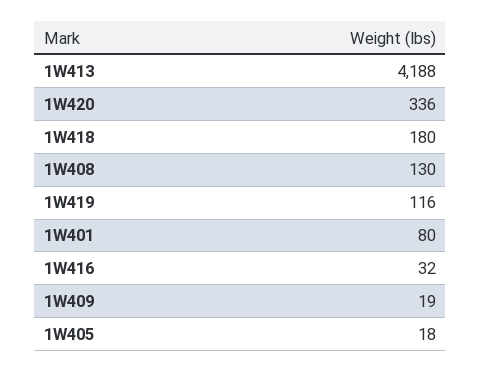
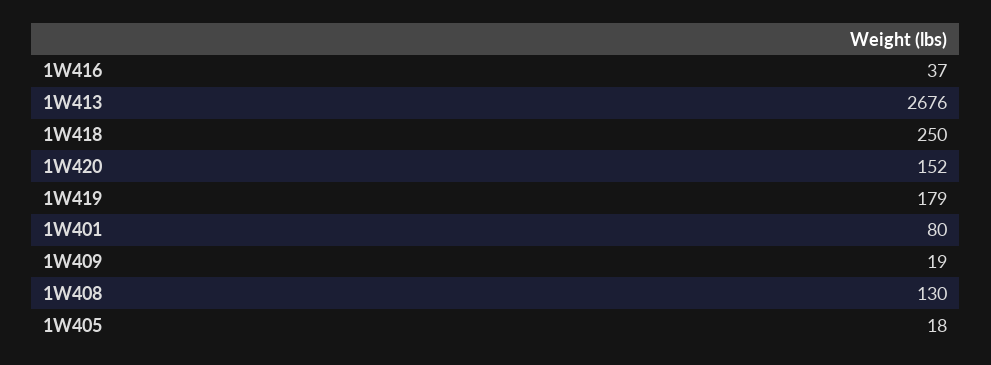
1W413: 4188 -> 2676
1W420: 336 -> 152
1W418: 180 -> 250
1W419: 116 -> 179
1W416: 32 -> 37

